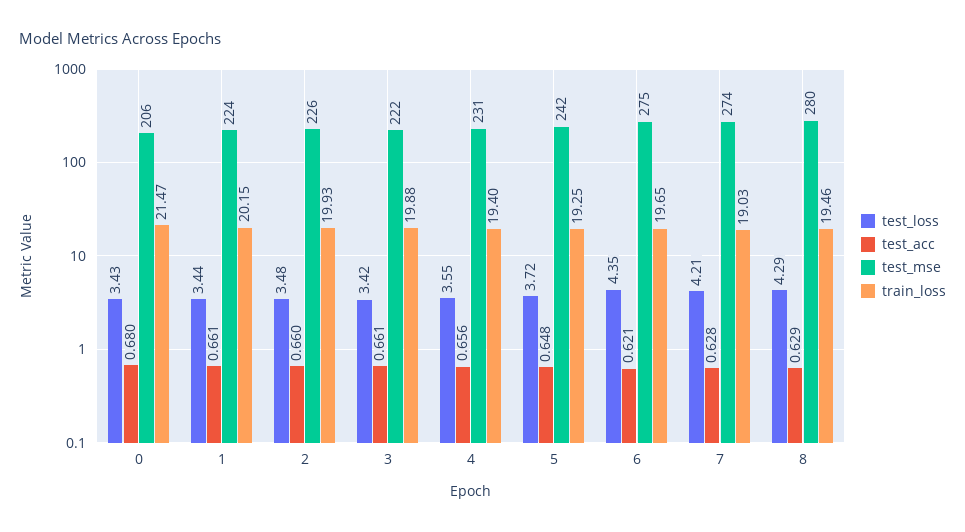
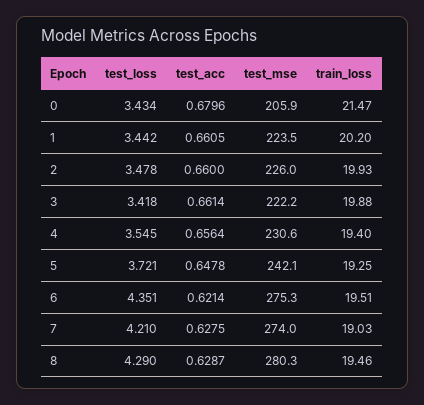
train_loss, 1: 20.15 -> 20.2
train_loss, 6: 19.65 -> 19.51

